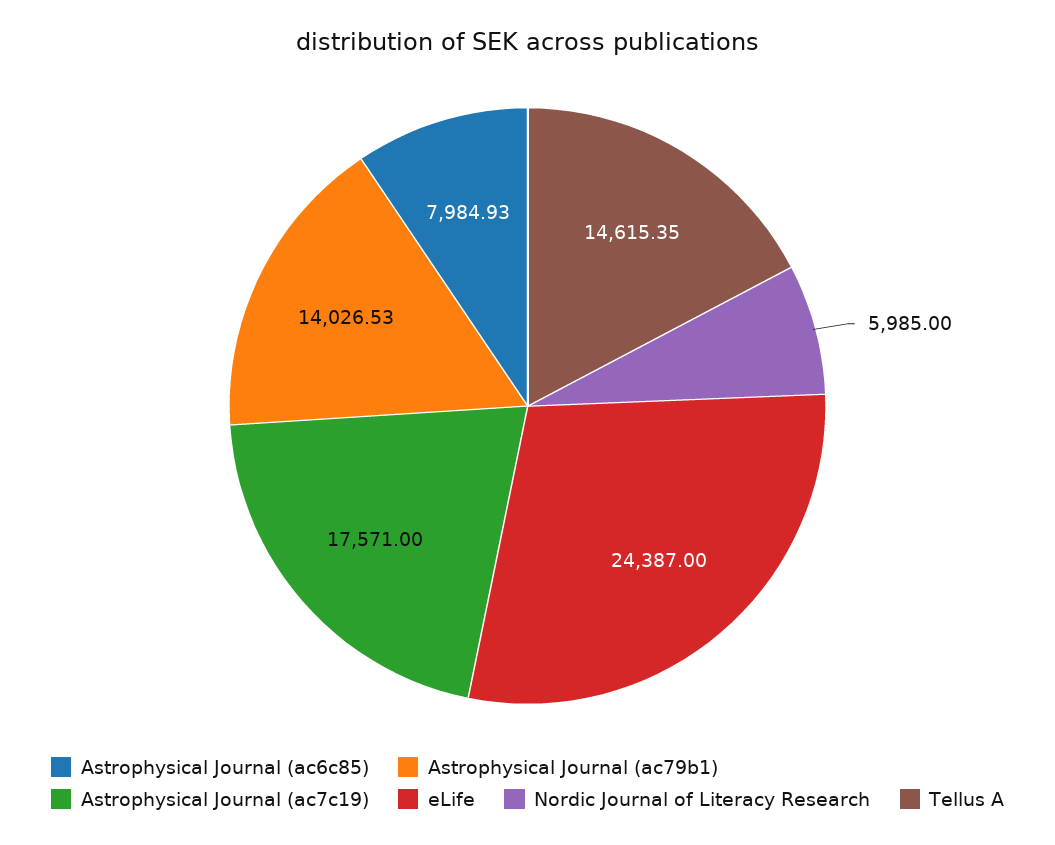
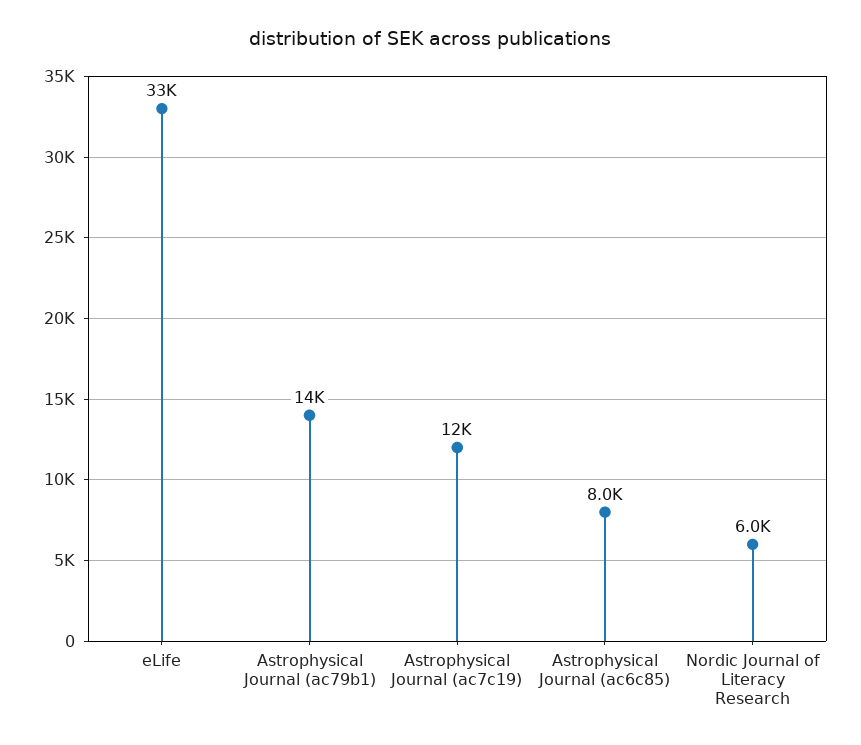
Astrophysical Journal (ac7c19): 17571 -> 12000
eLife: 24387 -> 33000
Tellus A: 14615.35 -> none

